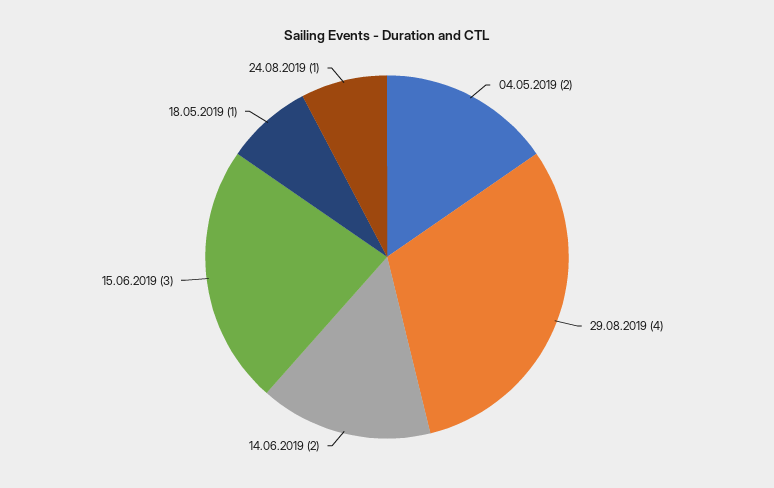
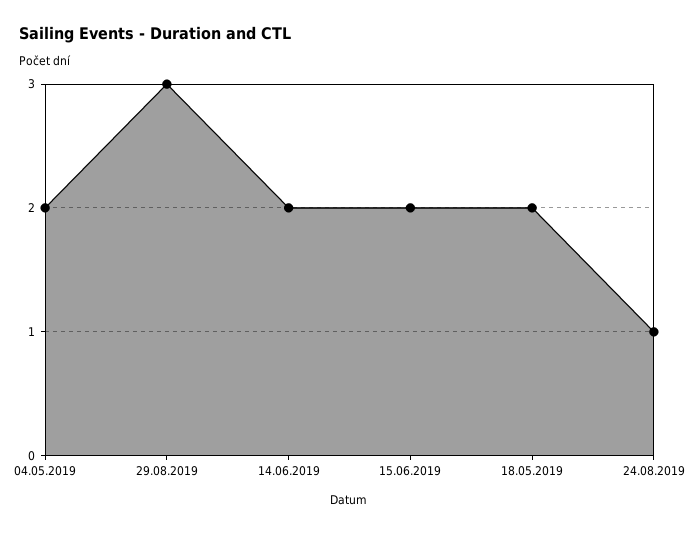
29.08.2019: 4 -> 3
15.06.2019: 3 -> 2
18.05.2019: 1 -> 2

